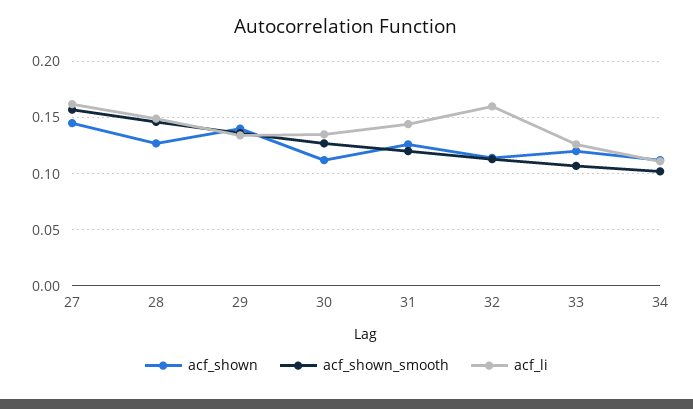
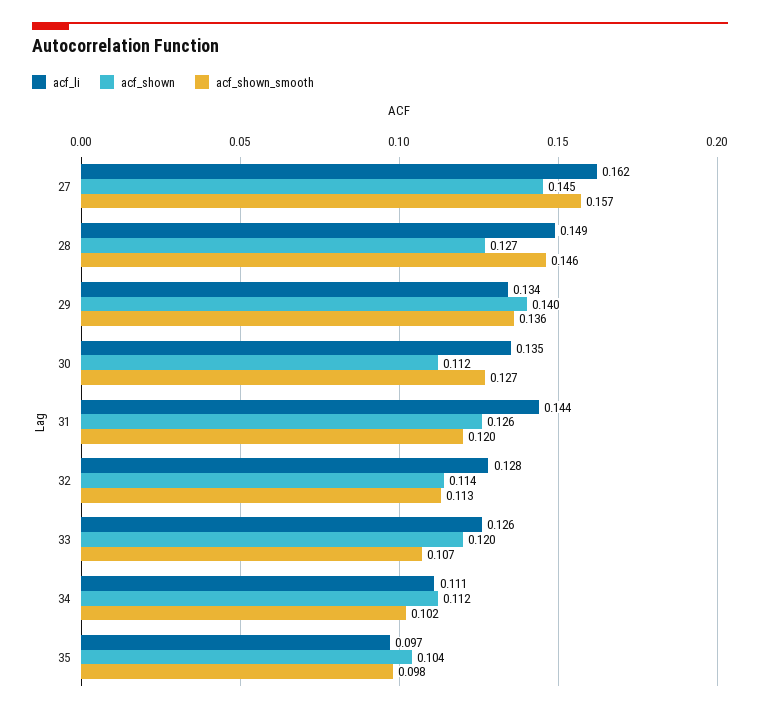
acf_li, 32: 0.16 -> 0.128
acf_li, 35: none -> 0.097
acf_shown, 35: none -> 0.104
acf_shown_smooth, 35: none -> 0.098

